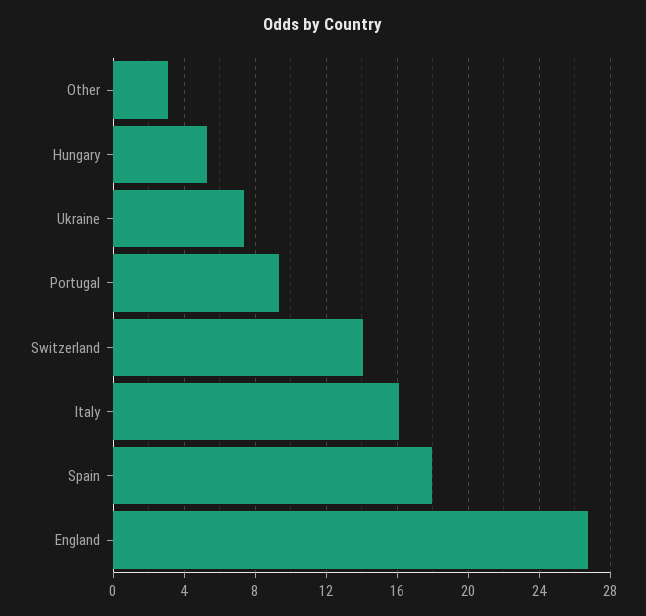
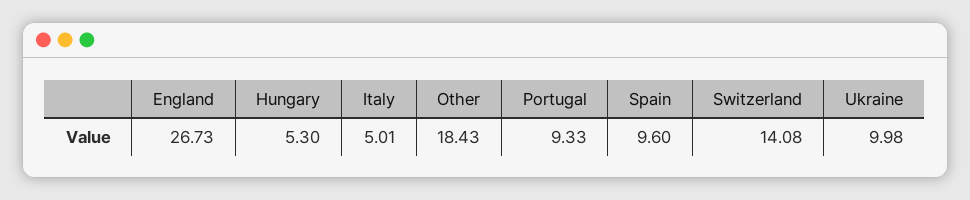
Other: 3 -> 18.43
Ukraine: 7.5 -> 9.98
Italy: 16 -> 5.01
Spain: 18 -> 9.6

